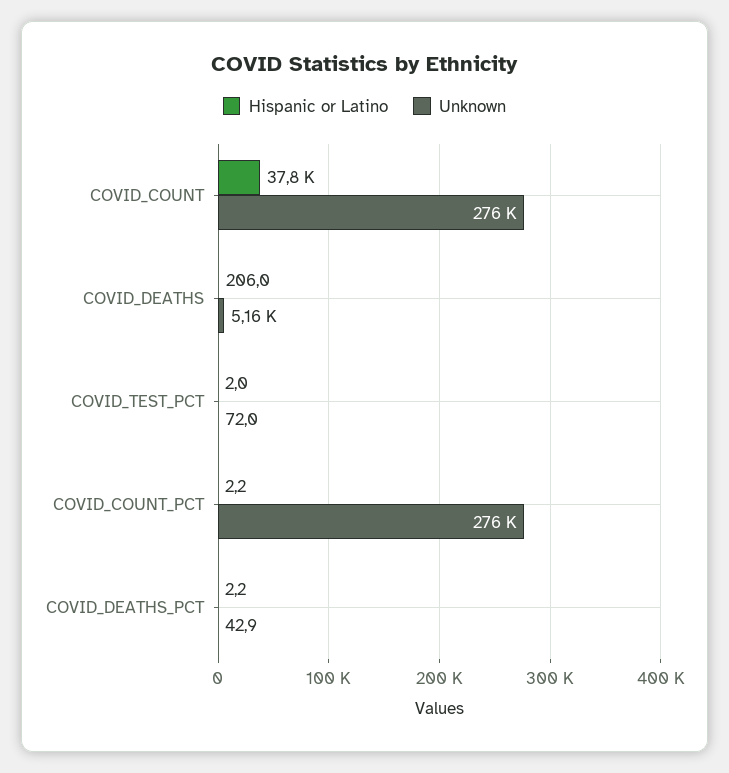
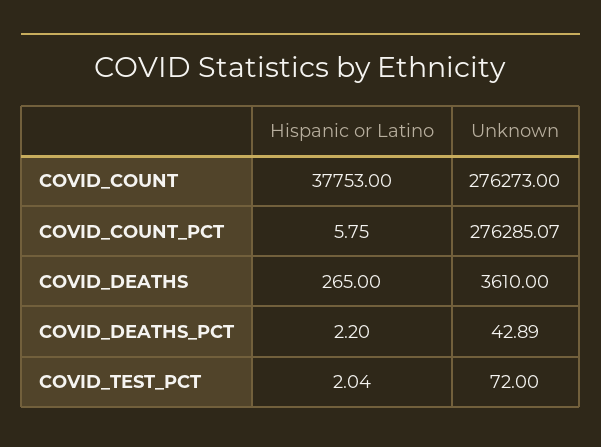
Hispanic or Latino, COVID_DEATHS: 206 -> 265
Unknown, COVID_DEATHS: 5160 -> 3610
Hispanic or Latino, COVID_COUNT_PCT: 2.2 -> 5.75

